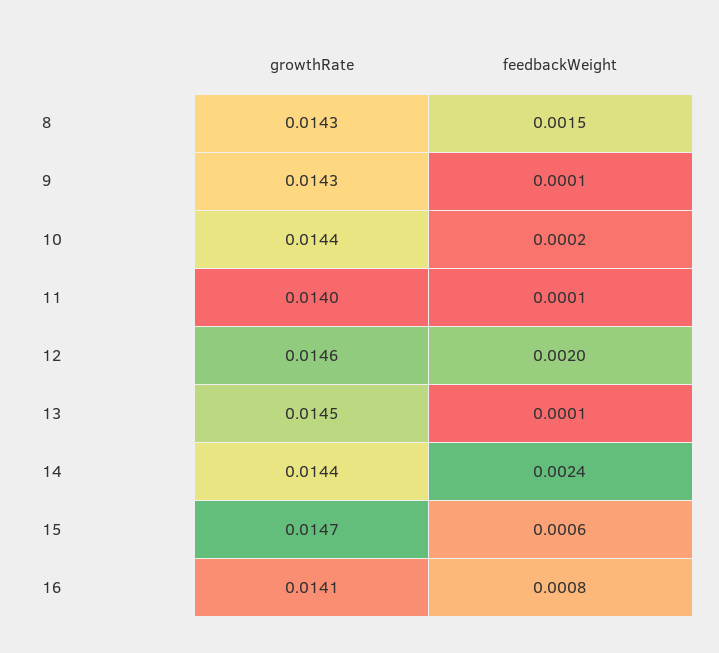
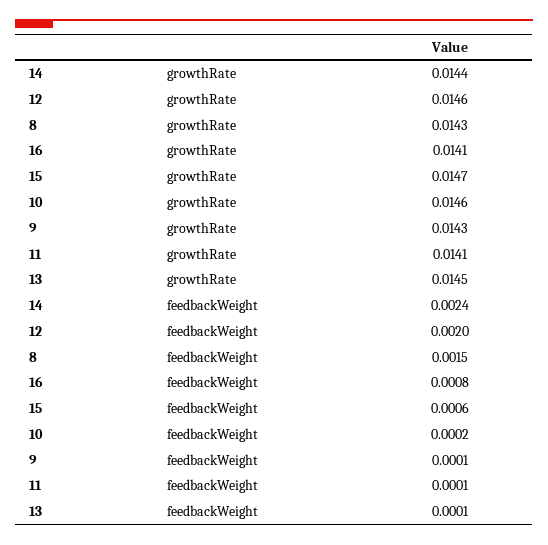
growthRate, 10: 0.0144 -> 0.0146
growthRate, 11: 0.014 -> 0.0141

